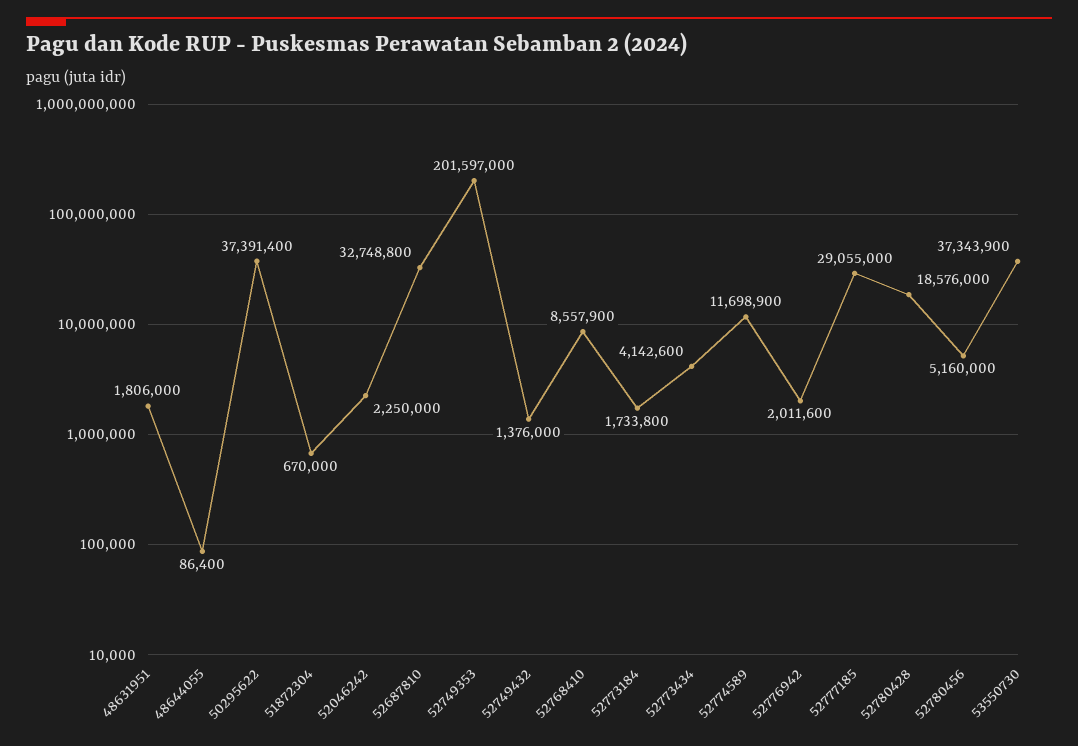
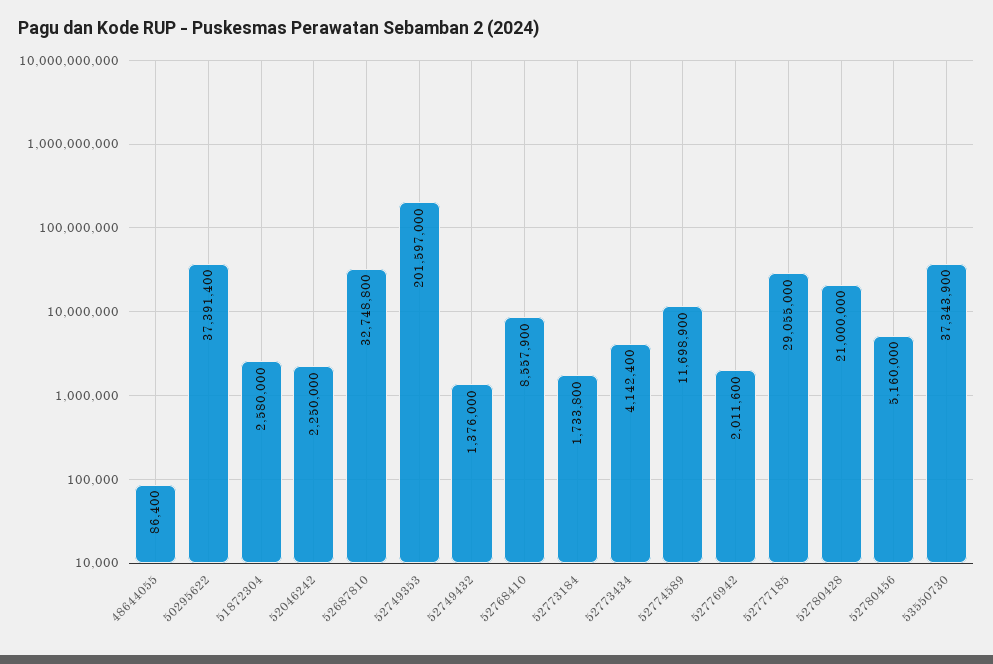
48631951: 1806000 -> none
51872304: 670000 -> 2580000
52773434: 4142600 -> 4142400
52780428: 18576000 -> 21000000

